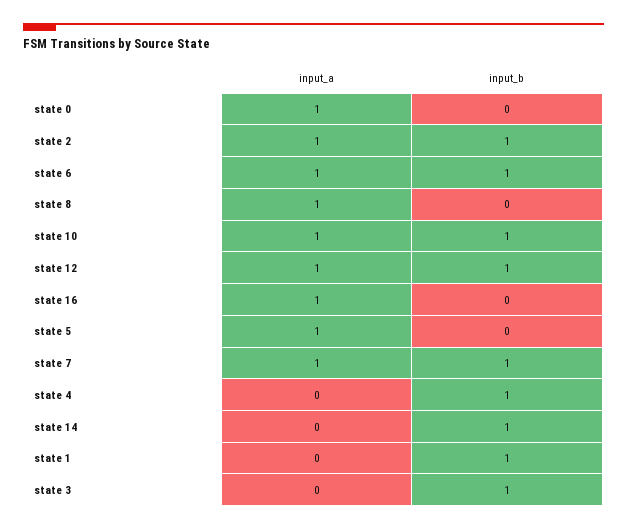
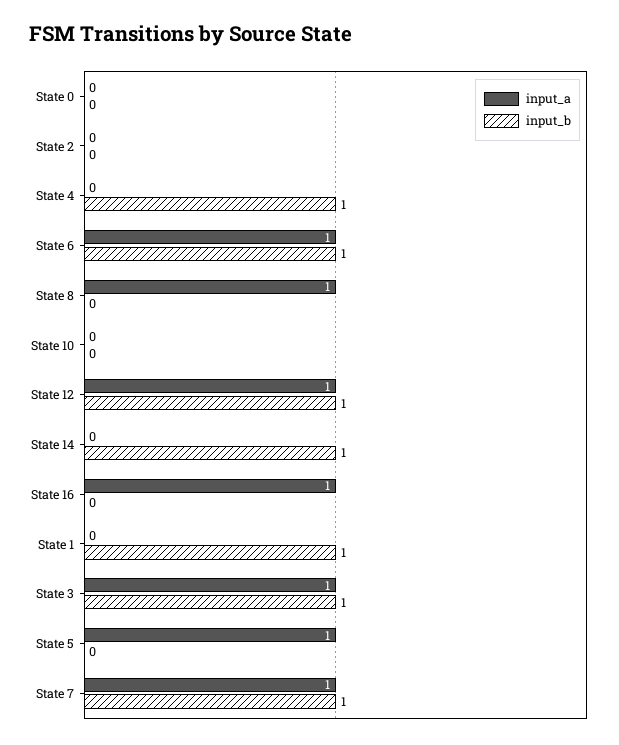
input_a, state 0: 1 -> 0
input_a, state 2: 1 -> 0
input_b, state 2: 1 -> 0
input_a, state 10: 1 -> 0
input_b, state 10: 1 -> 0
input_a, state 3: 0 -> 1

